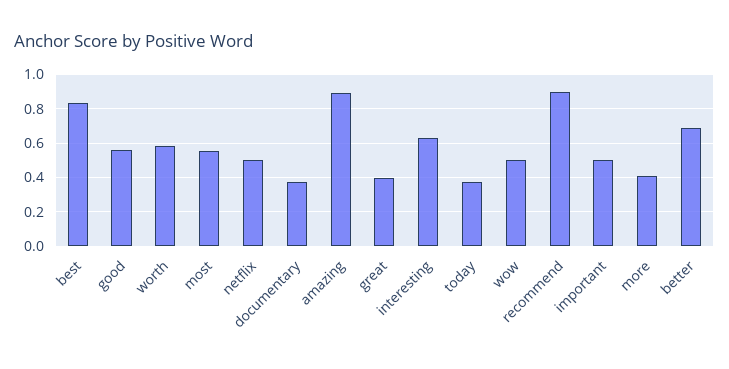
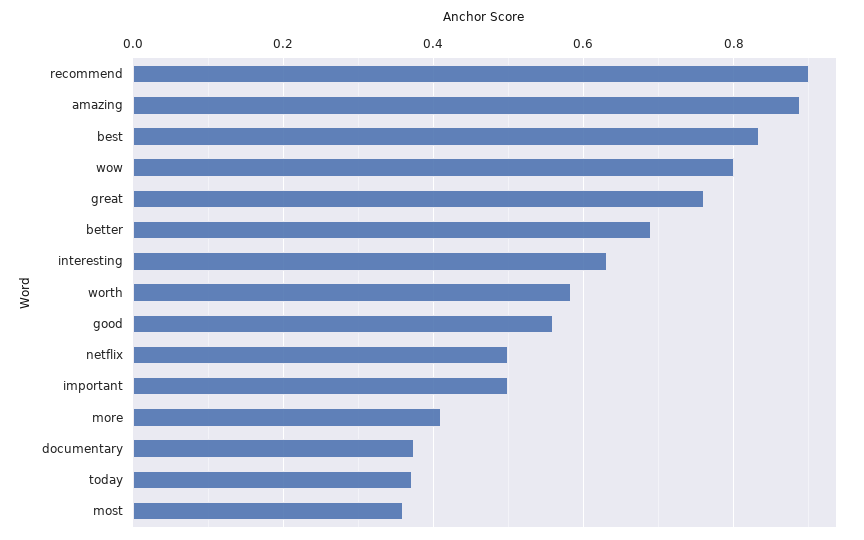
most: 0.55 -> 0.36
great: 0.4 -> 0.76
wow: 0.5 -> 0.8

